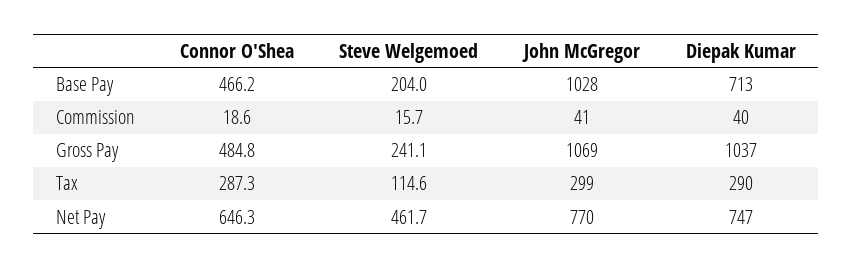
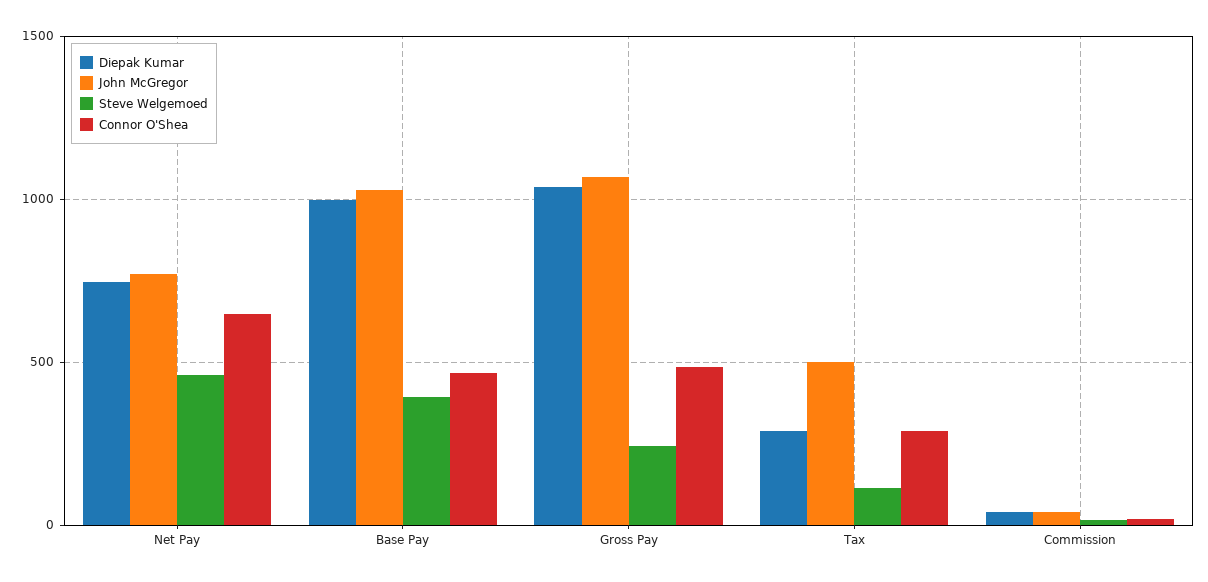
Steve Welgemoed, Base Pay: 204 -> 400
Diepak Kumar, Base Pay: 713 -> 1000
John McGregor, Tax: 299 -> 500

